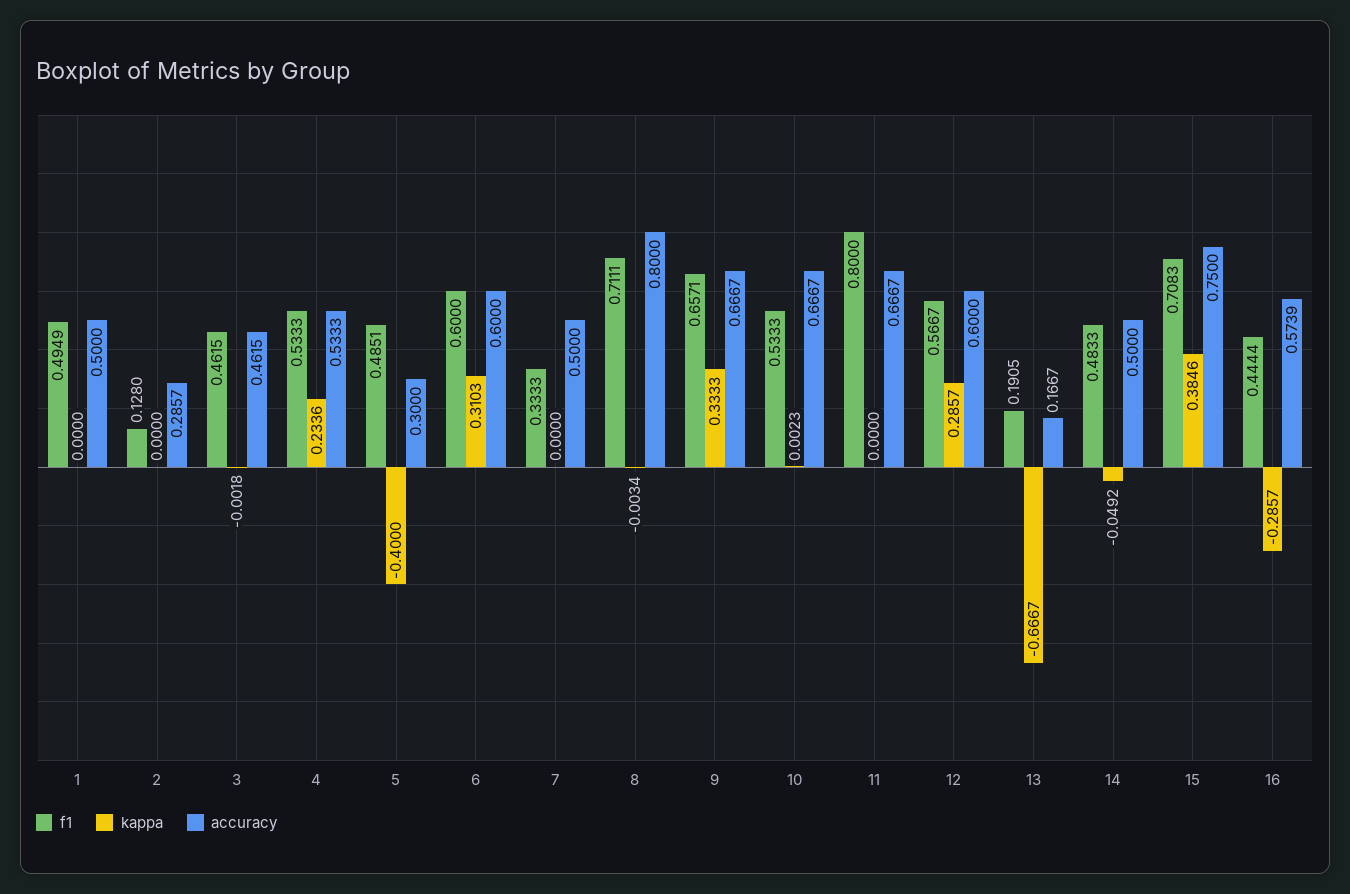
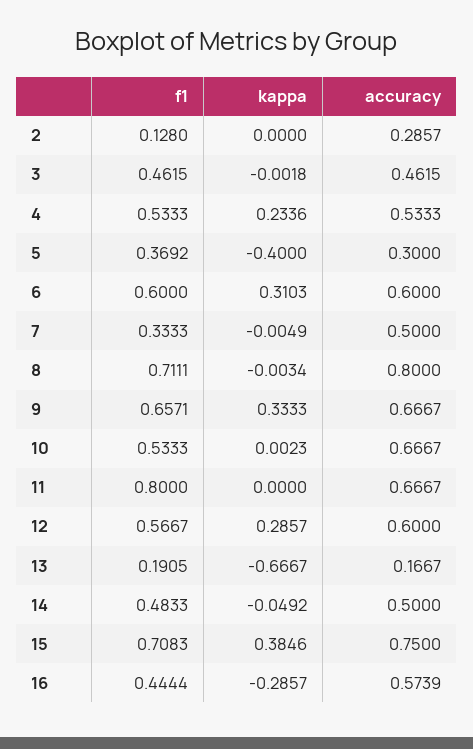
f1, 1: 0.4949 -> none
kappa, 1: 0 -> none
accuracy, 1: 0.5 -> none
f1, 5: 0.4851 -> 0.3692
kappa, 7: 0 -> -0.0049

